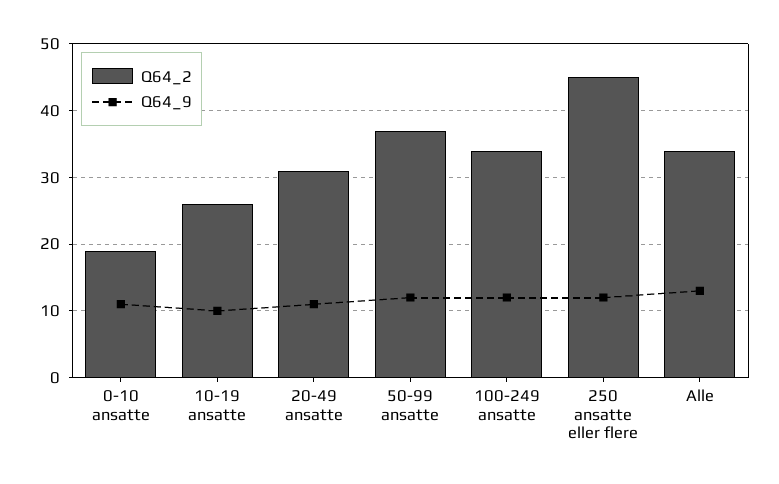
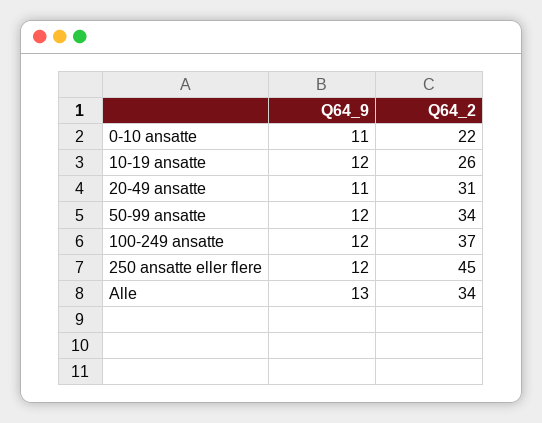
Q64_2, 0-10 ansatte: 19 -> 22
Q64_9, 10-19 ansatte: 10 -> 12
Q64_2, 50-99 ansatte: 37 -> 34
Q64_2, 100-249 ansatte: 34 -> 37

